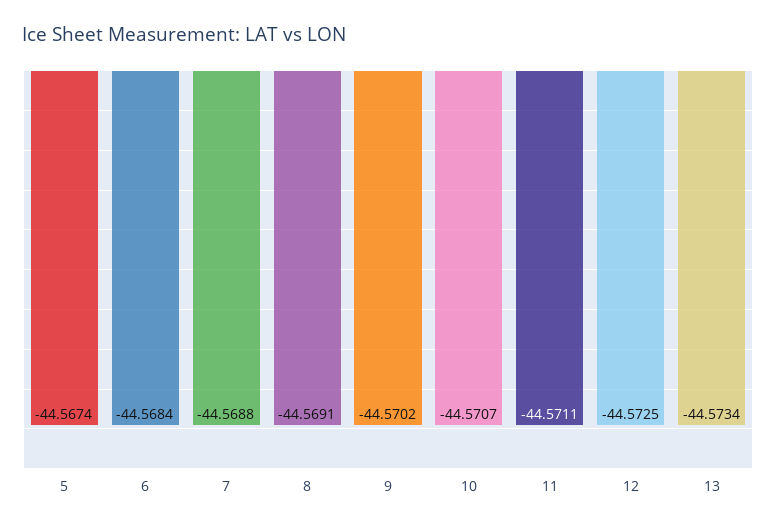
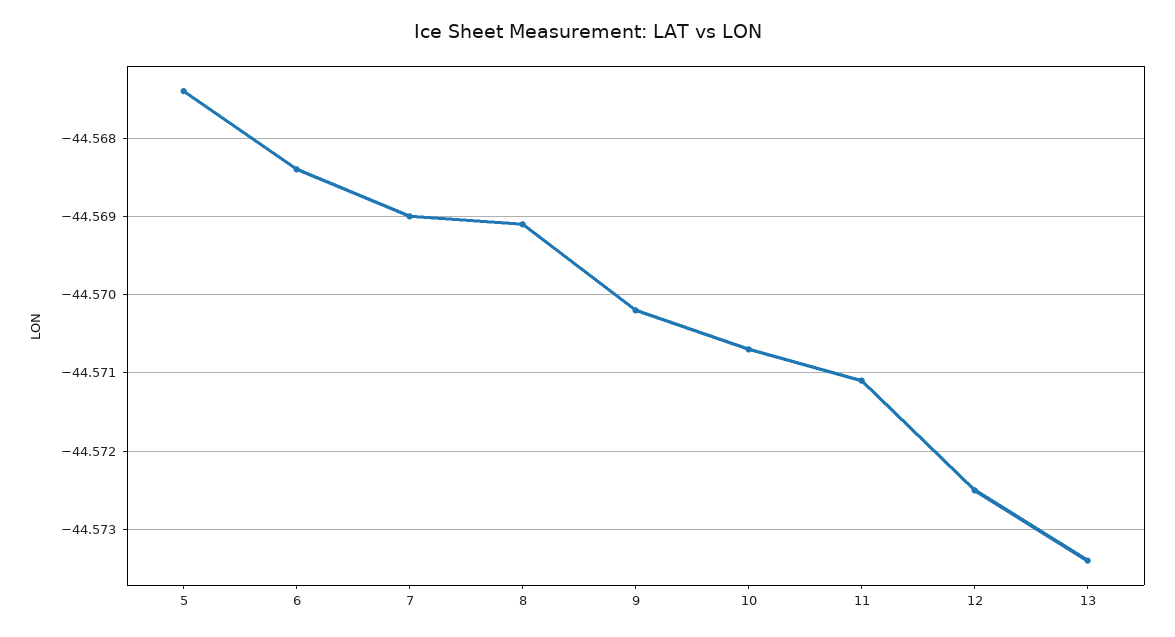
7: -44.5688 -> -44.569

